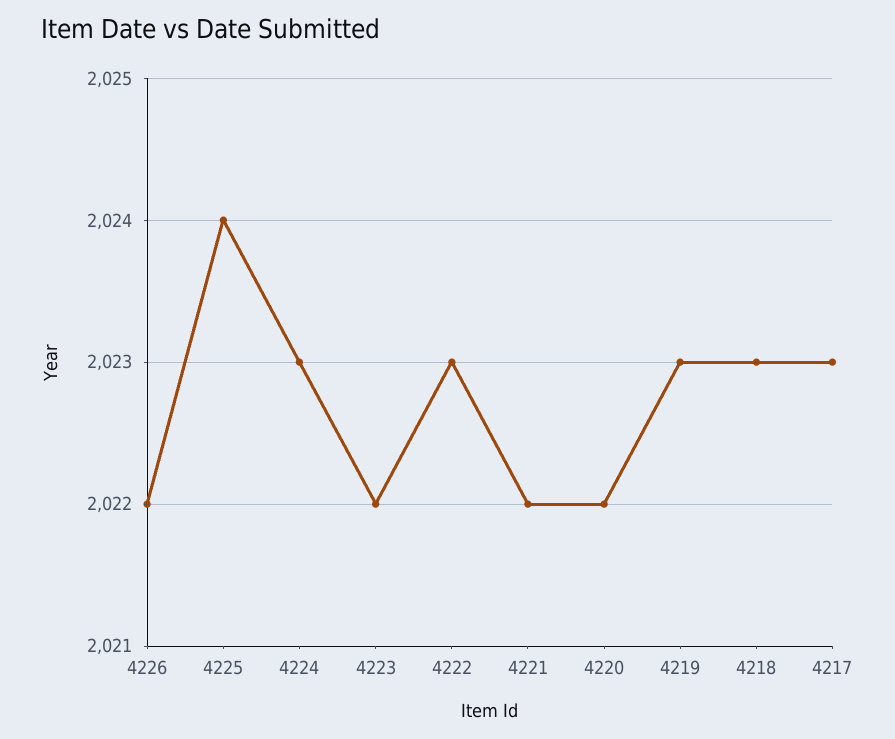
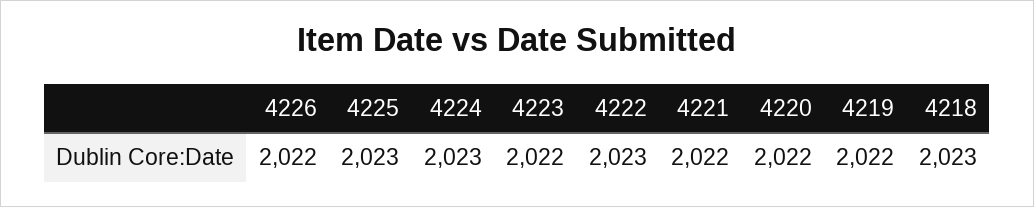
4225: 2024 -> 2023
4219: 2023 -> 2022
4217: 2023 -> none

